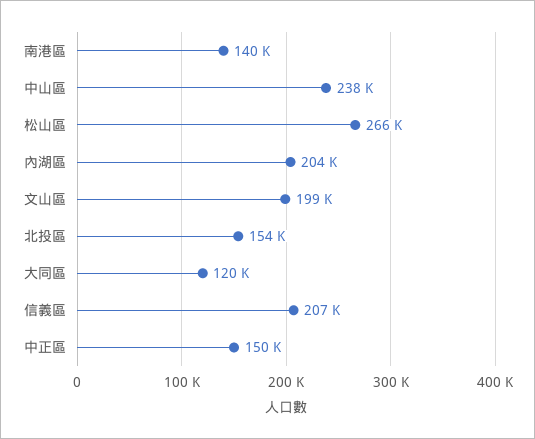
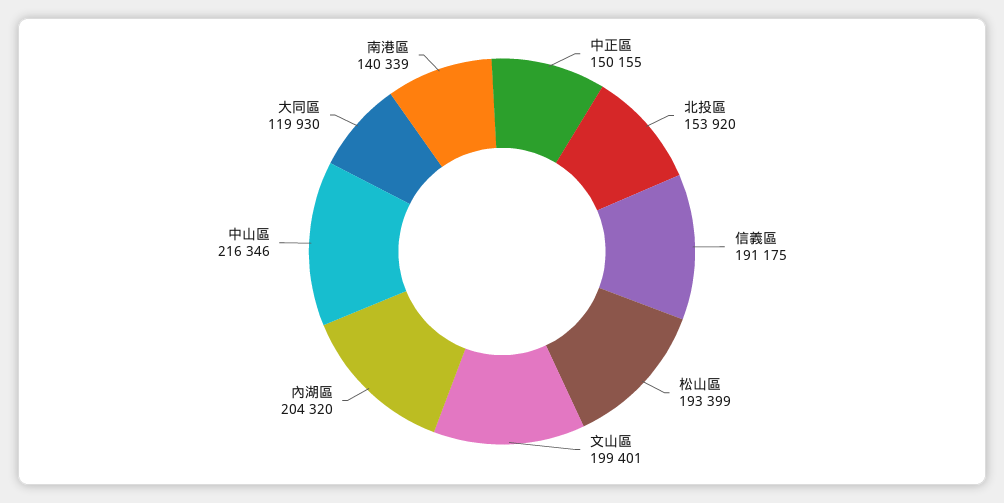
中山區: 238000 -> 216346
松山區: 266000 -> 193399
信義區: 207000 -> 191175

